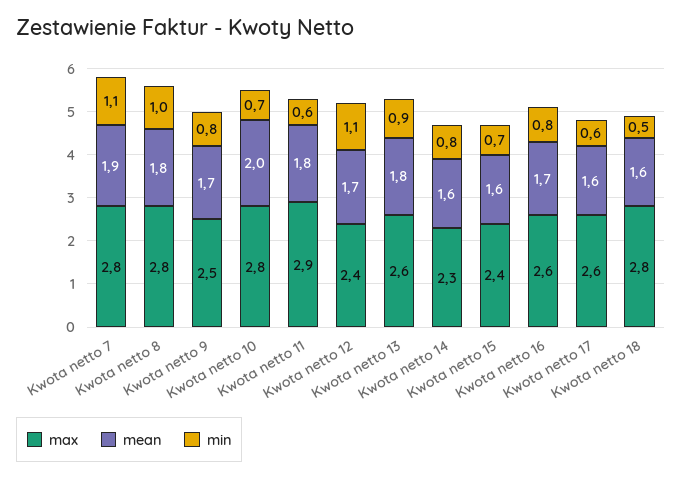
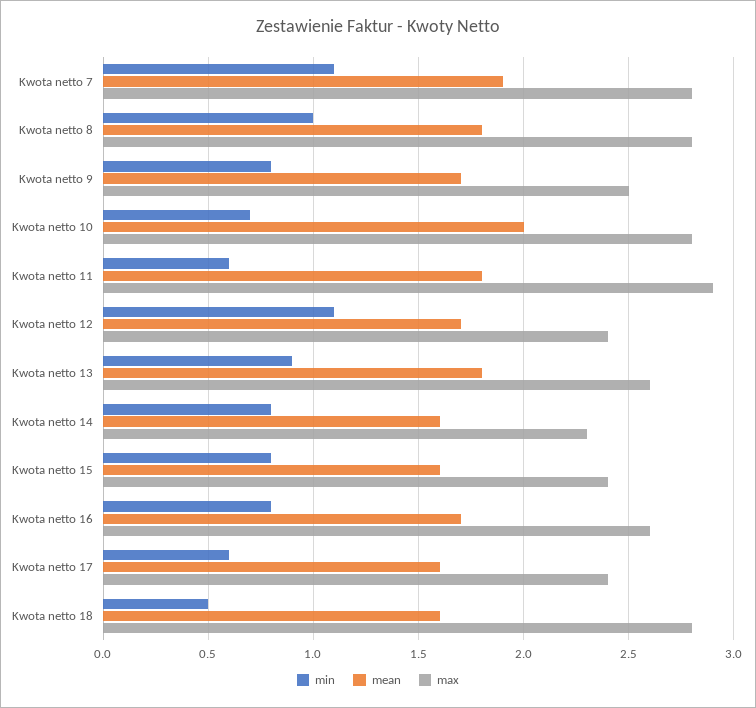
min, Kwota netto 15: 0.7 -> 0.8
max, Kwota netto 17: 2.6 -> 2.4

